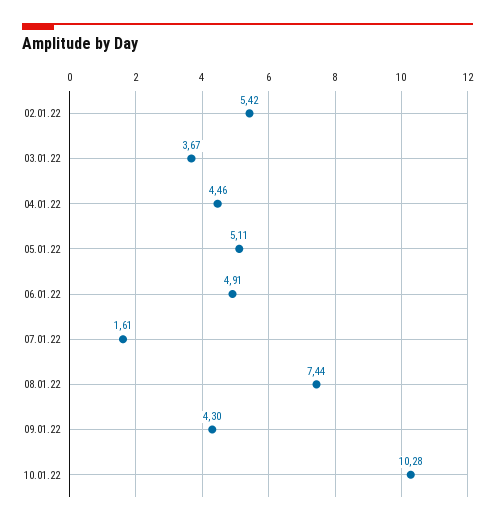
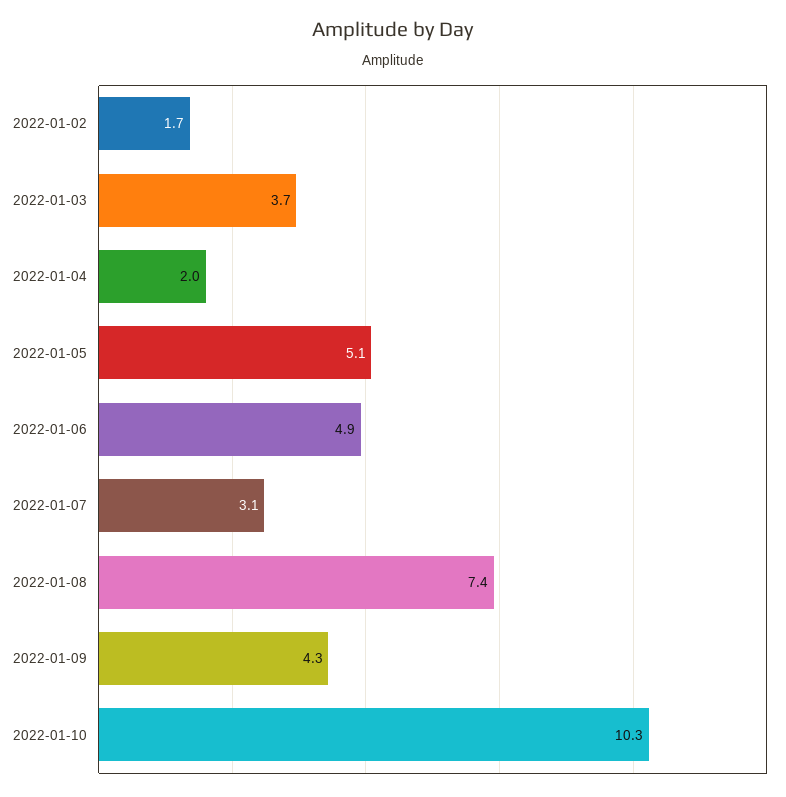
02.01.22: 5.42 -> 1.7
04.01.22: 4.46 -> 2
07.01.22: 1.61 -> 3.1

